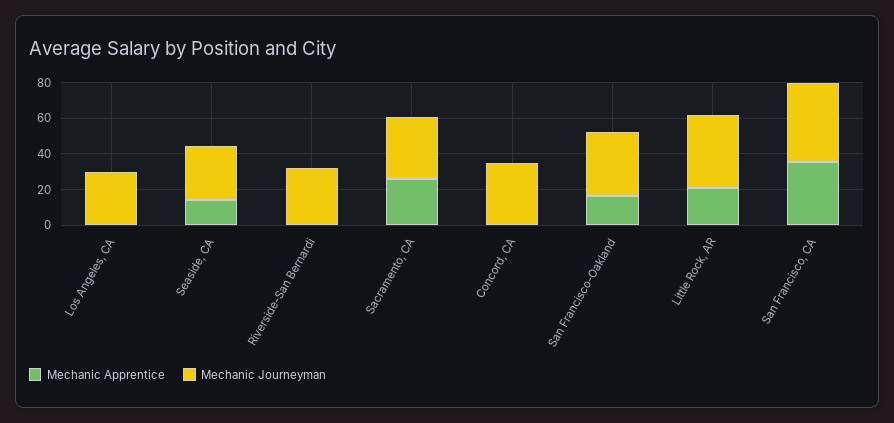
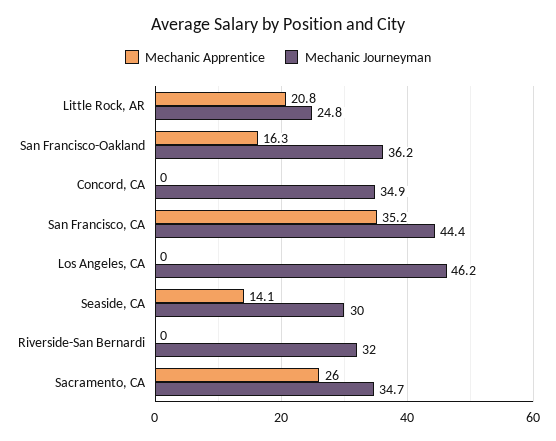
Mechanic Journeyman, Los Angeles, CA: 30 -> 46.2
Mechanic Journeyman, Little Rock, AR: 40 -> 24.8

